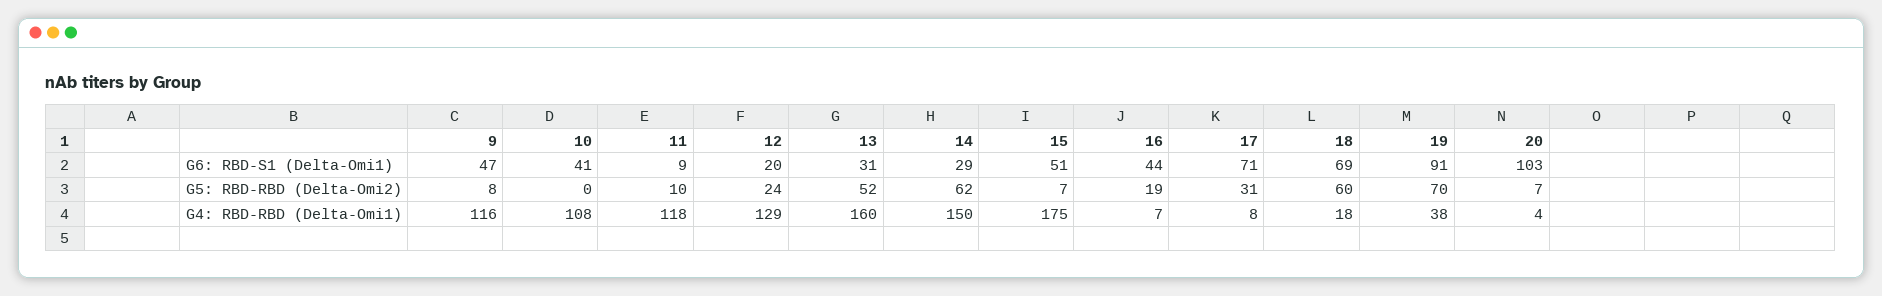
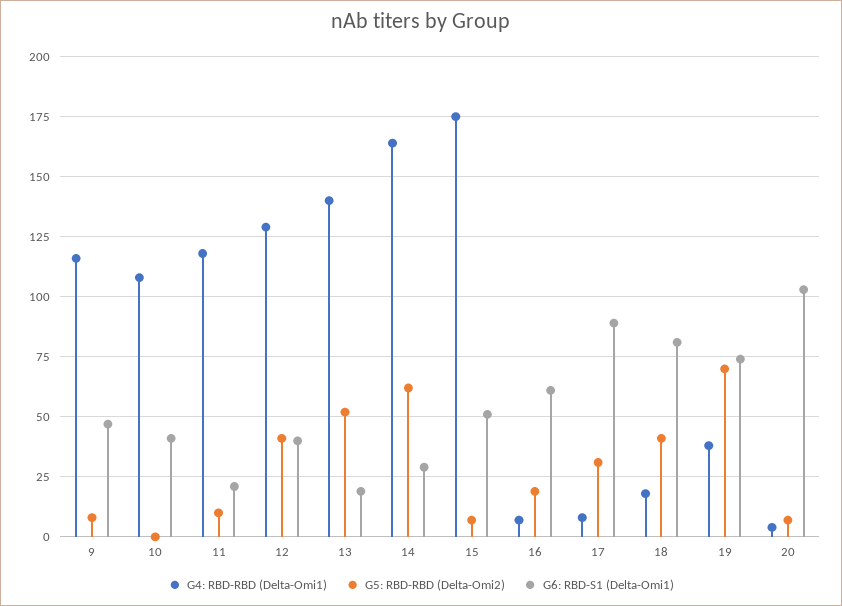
G6: RBD-S1 (Delta-Omi1), 11: 9 -> 20
G6: RBD-S1 (Delta-Omi1), 12: 20 -> 40
G6: RBD-S1 (Delta-Omi1), 13: 31 -> 20
G6: RBD-S1 (Delta-Omi1), 16: 44 -> 60
G6: RBD-S1 (Delta-Omi1), 17: 71 -> 90
G6: RBD-S1 (Delta-Omi1), 18: 69 -> 80
G6: RBD-S1 (Delta-Omi1), 19: 91 -> 75
G5: RBD-RBD (Delta-Omi2), 12: 24 -> 40
G5: RBD-RBD (Delta-Omi2), 18: 60 -> 40
G4: RBD-RBD (Delta-Omi1), 13: 160 -> 140
G4: RBD-RBD (Delta-Omi1), 14: 150 -> 165

